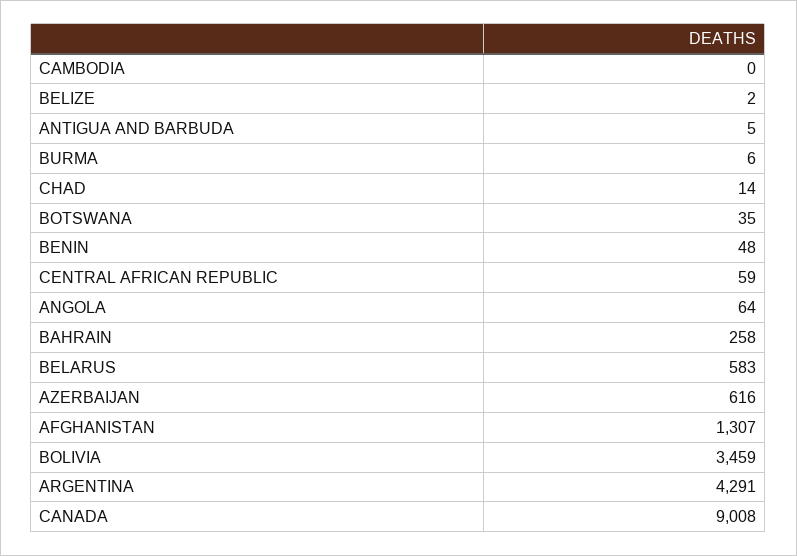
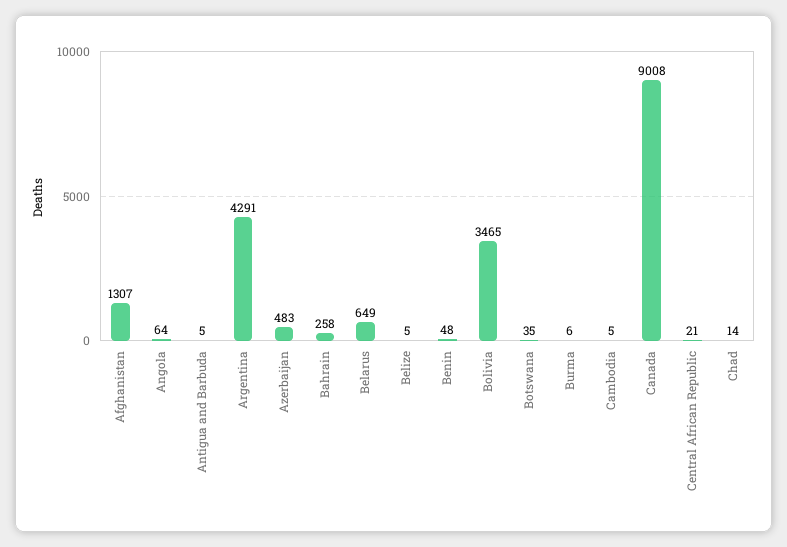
CAMBODIA: 0 -> 5
BELIZE: 2 -> 5
CENTRAL AFRICAN REPUBLIC: 59 -> 21
BELARUS: 583 -> 649
AZERBAIJAN: 616 -> 483
BOLIVIA: 3459 -> 3465

